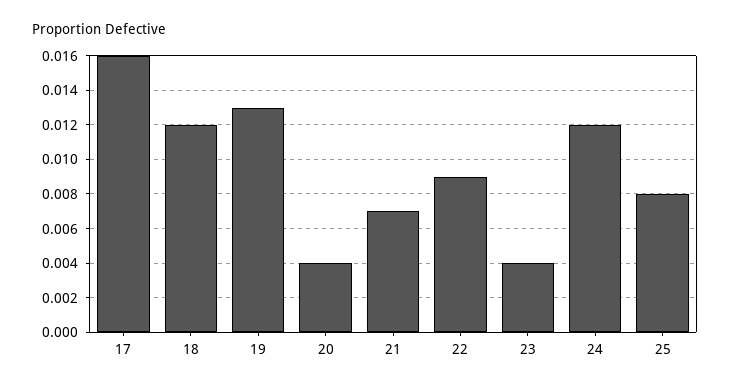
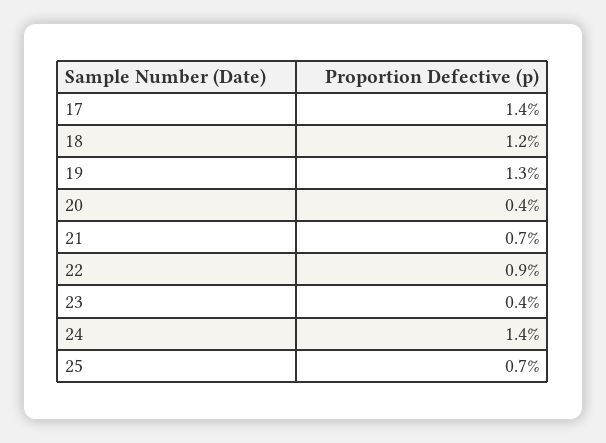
17: 0.016 -> 0.014
24: 0.012 -> 0.014
25: 0.008 -> 0.007

